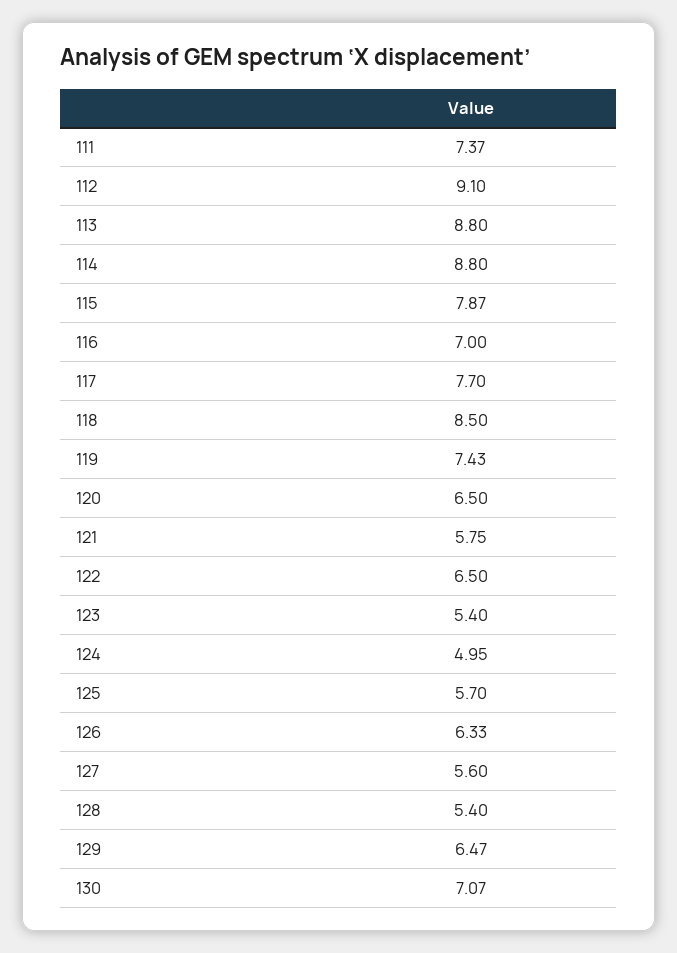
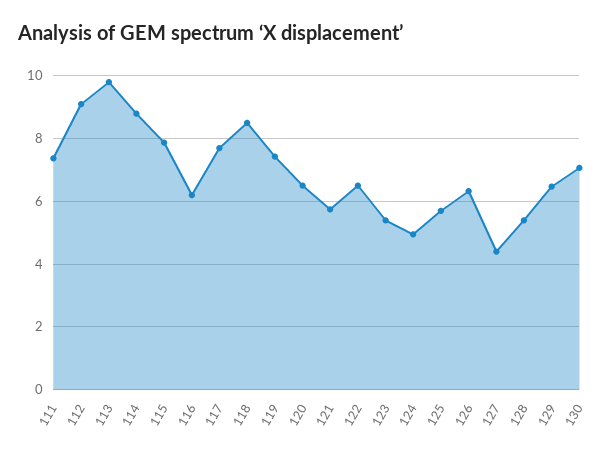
113: 8.8 -> 9.8
116: 7 -> 6.2
127: 5.6 -> 4.4

